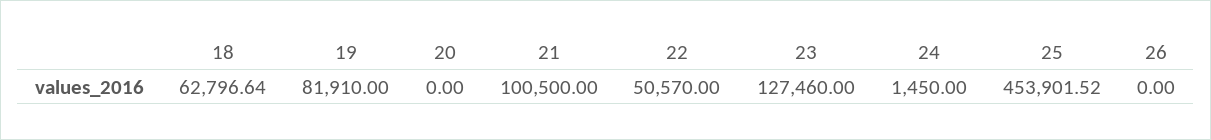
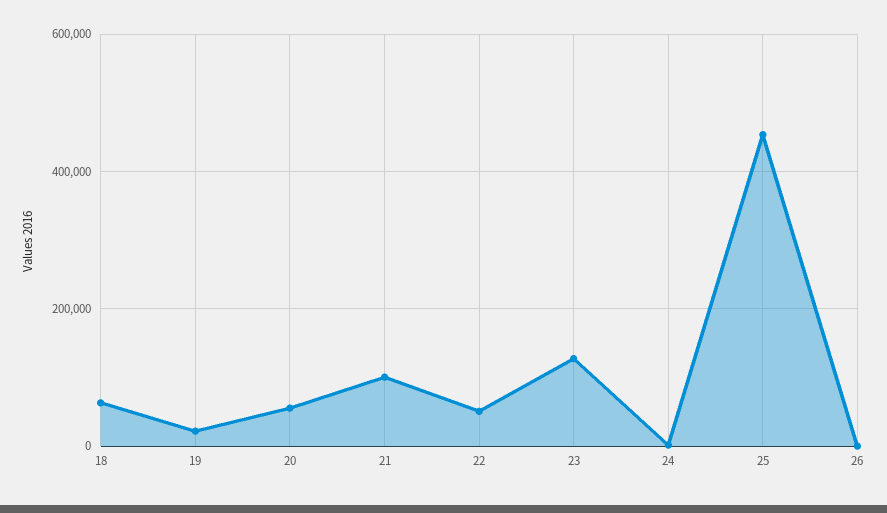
19: 81910 -> 20000
20: 0 -> 60000

